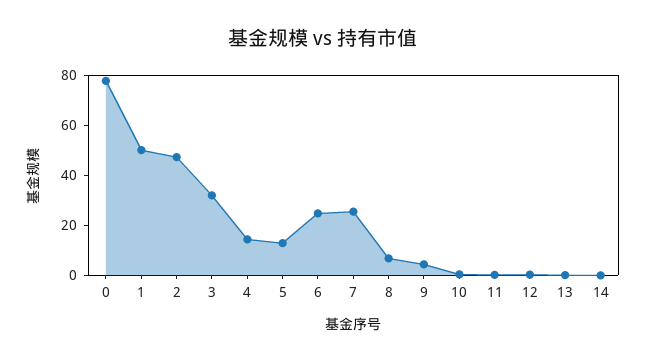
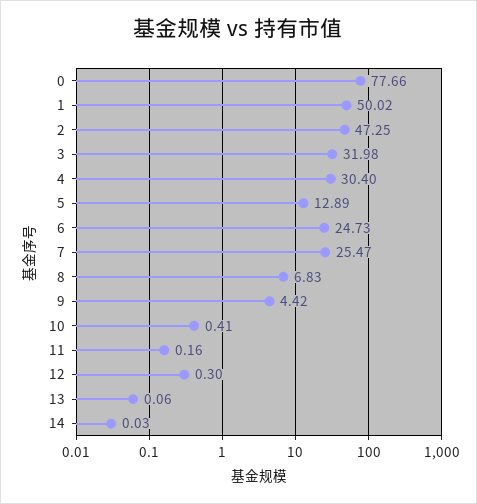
4: 15 -> 30.4

